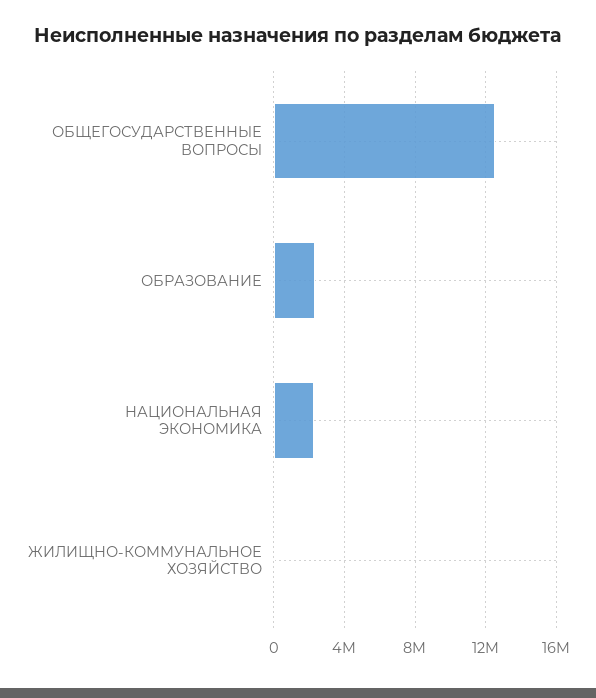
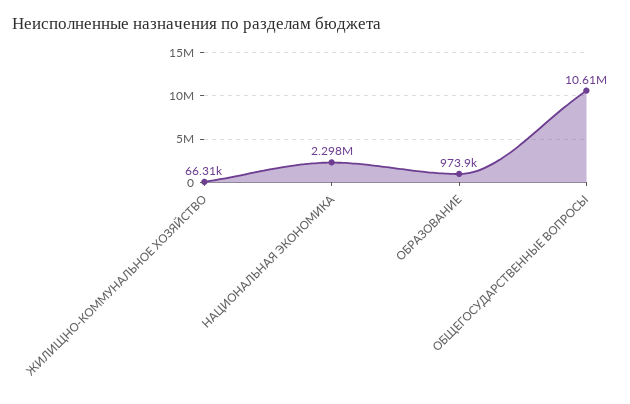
ОБЩЕГОСУДАРСТВЕННЫЕ ВОПРОСЫ: 12500000 -> 10610000
ОБРАЗОВАНИЕ: 2500000 -> 973900

